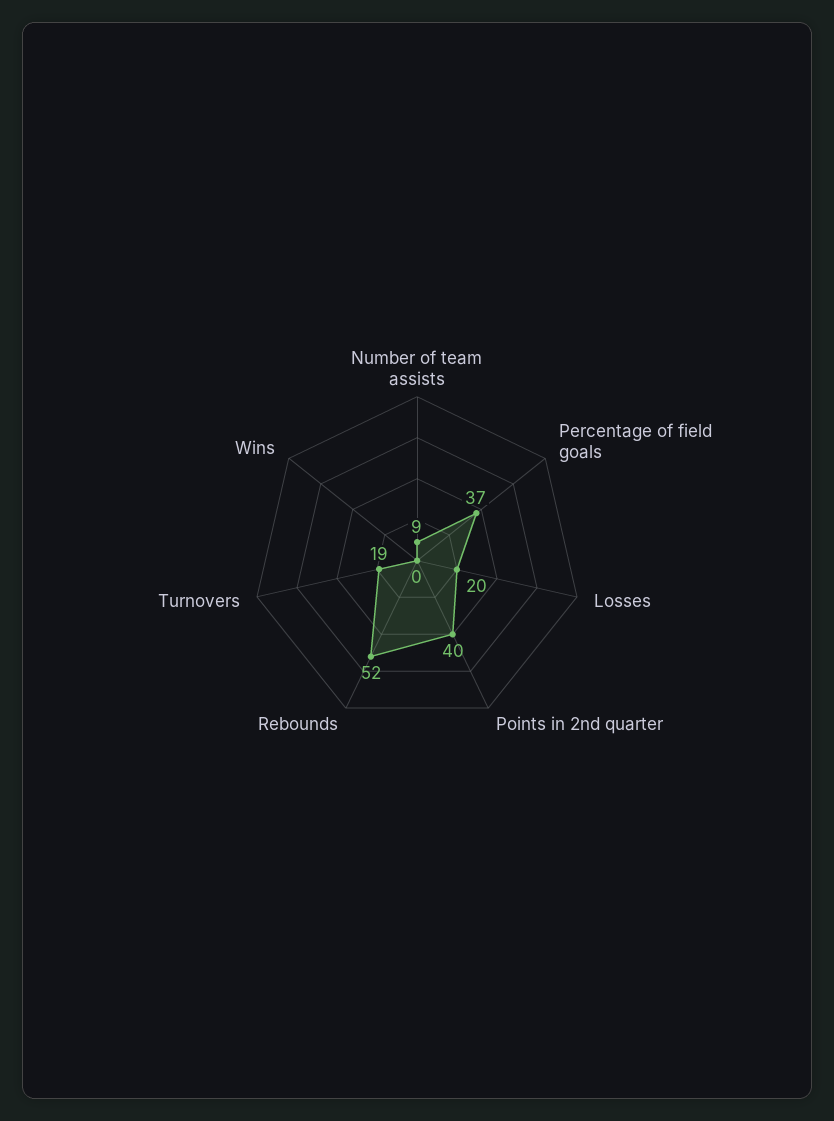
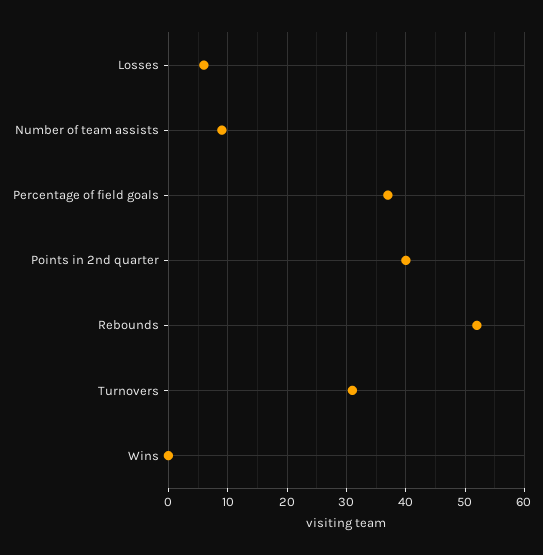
Losses: 20 -> 5
Turnovers: 19 -> 30

